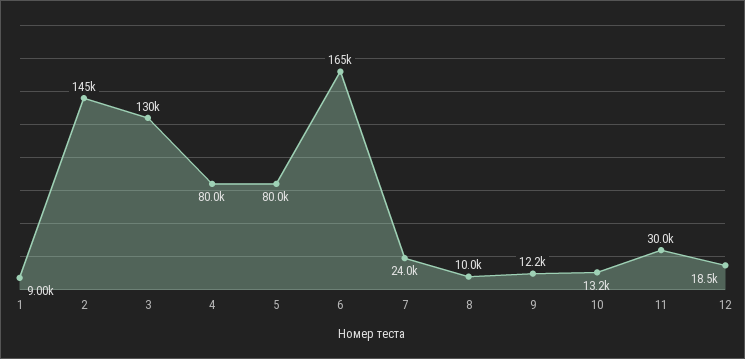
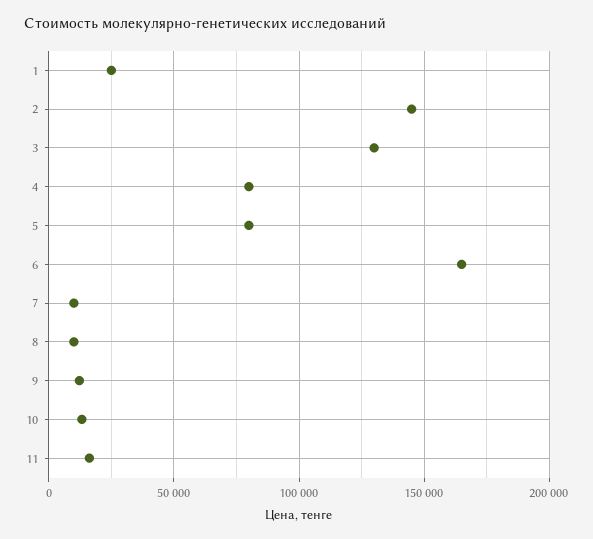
1: 9000 -> 25000
7: 24000 -> 10000
11: 30000 -> 15000
12: 18500 -> none

